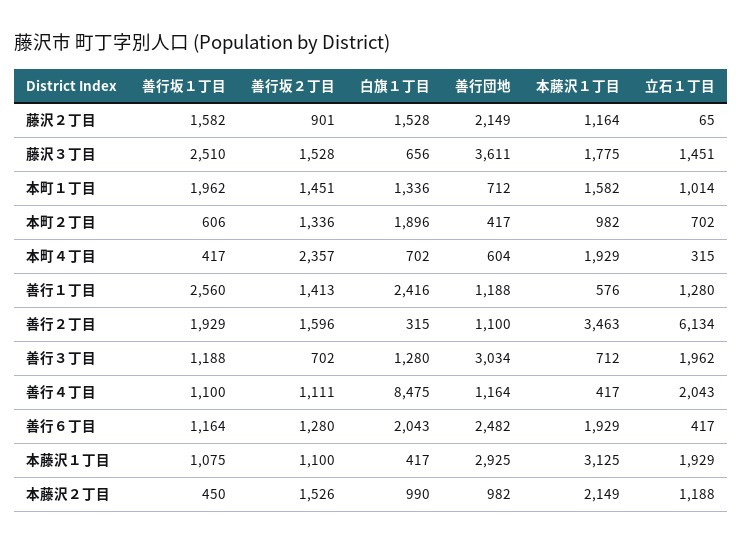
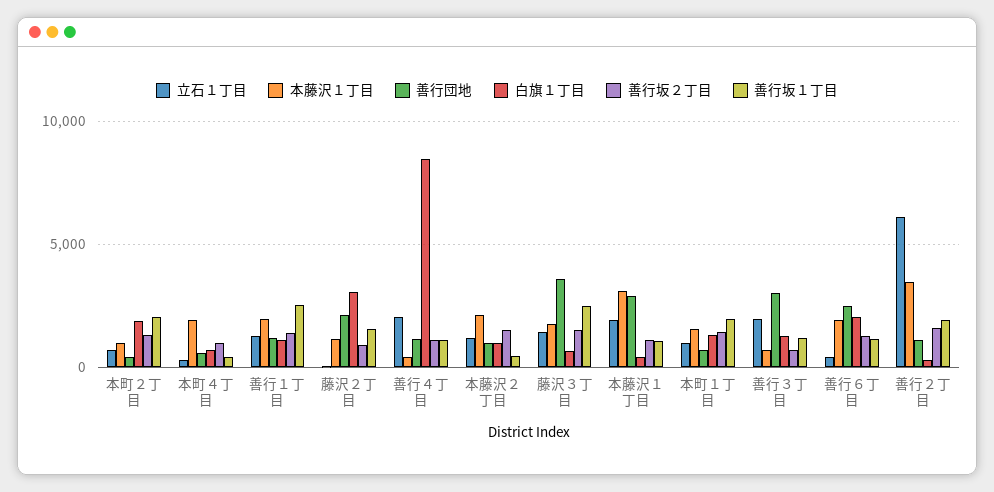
白旗１丁目, 藤沢２丁目: 1528 -> 3000
善行坂１丁目, 本町２丁目: 606 -> 2000
善行坂２丁目, 本町４丁目: 2357 -> 1000
白旗１丁目, 善行１丁目: 2416 -> 1000
本藤沢１丁目, 善行１丁目: 576 -> 2000

